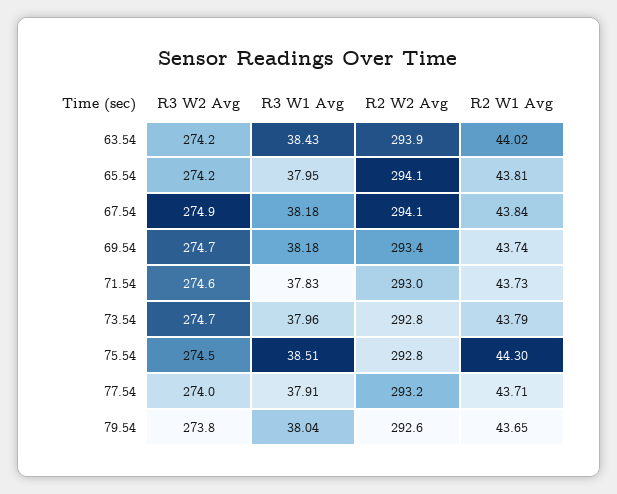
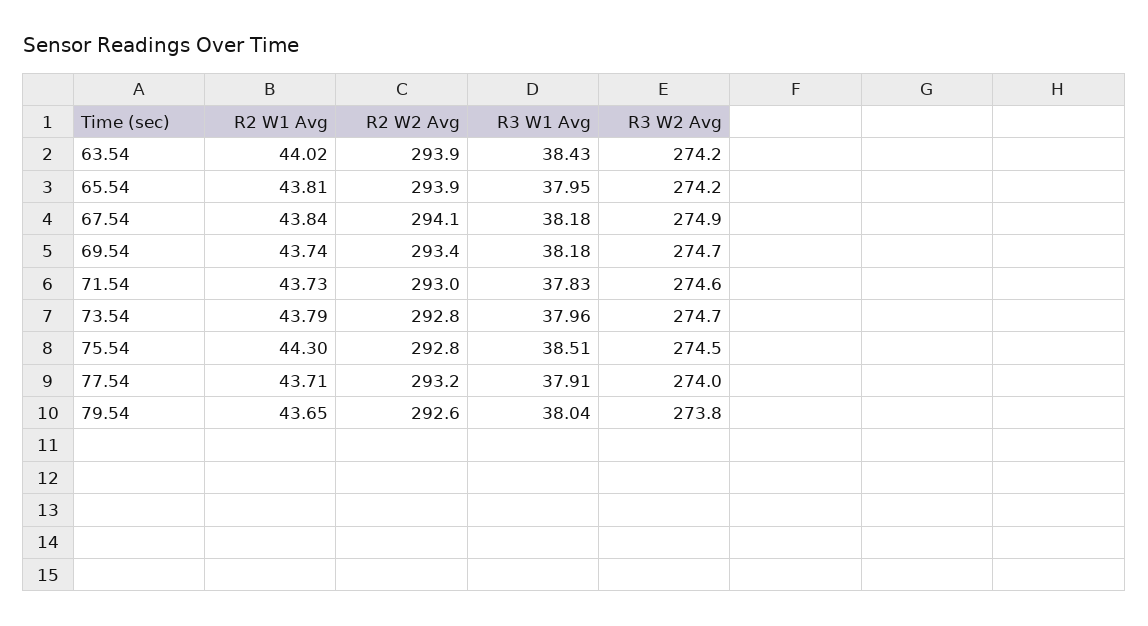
R2 W2 Avg, 65.54: 294.1 -> 293.9

